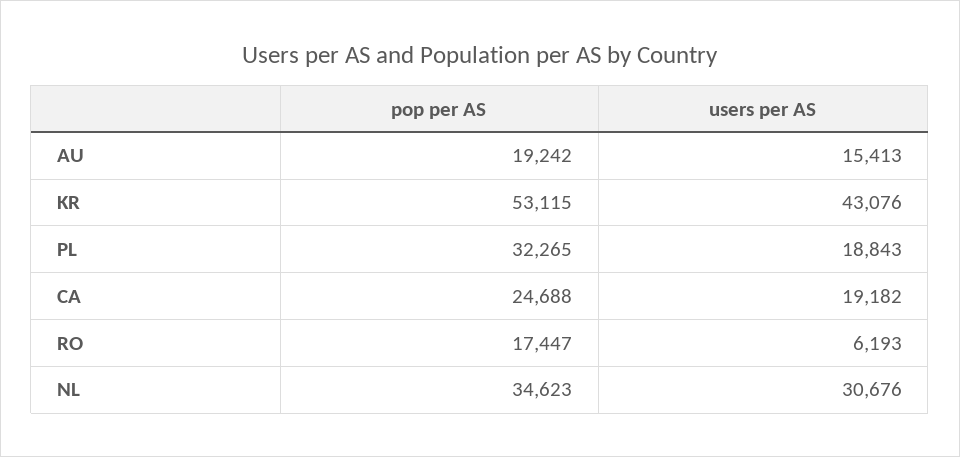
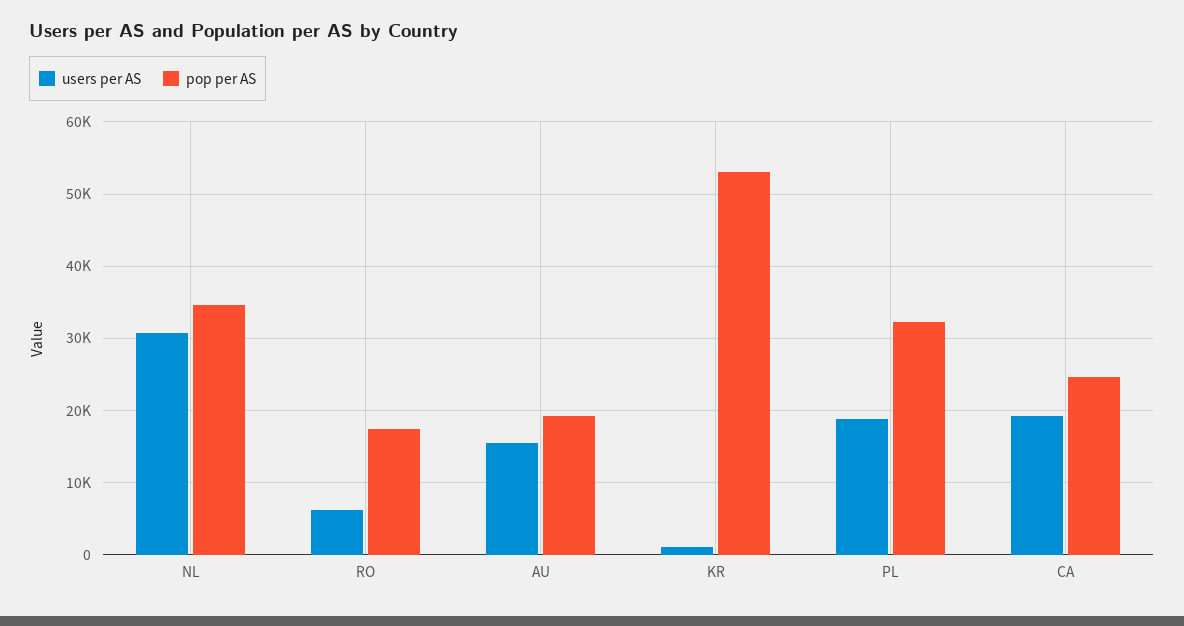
users per AS, KR: 43076 -> 1000

